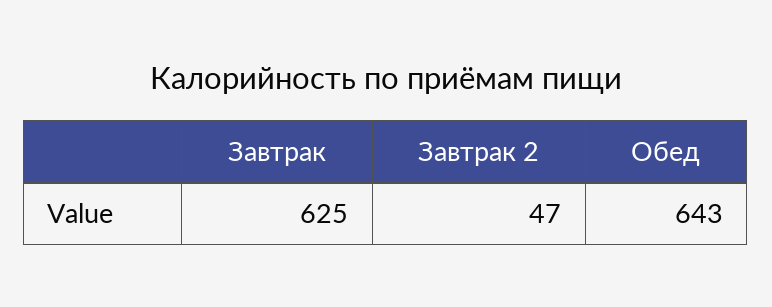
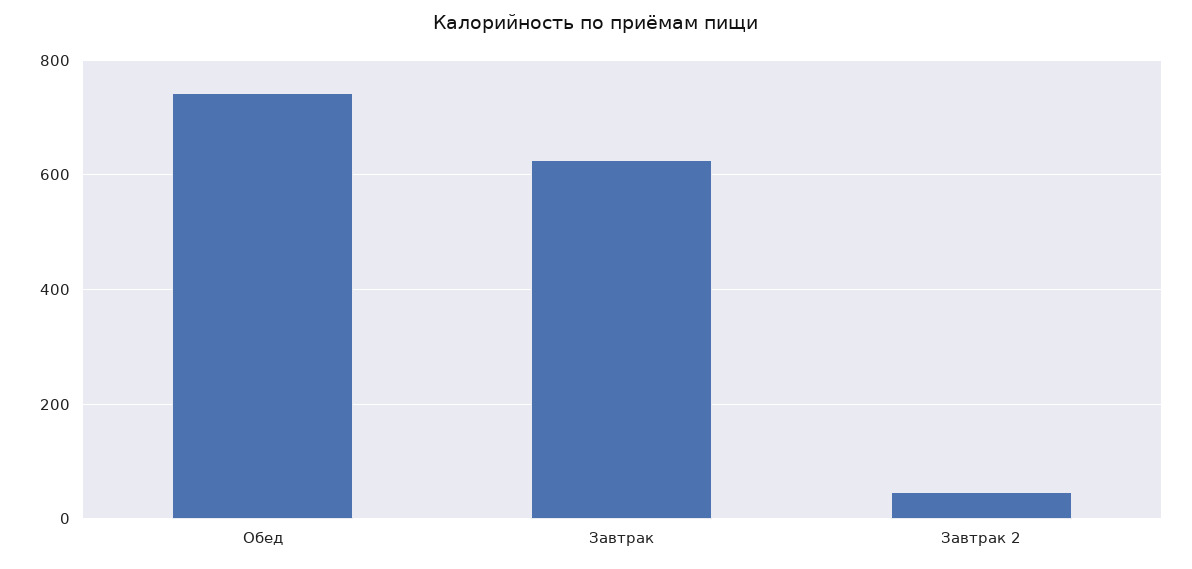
Обед: 643 -> 740

